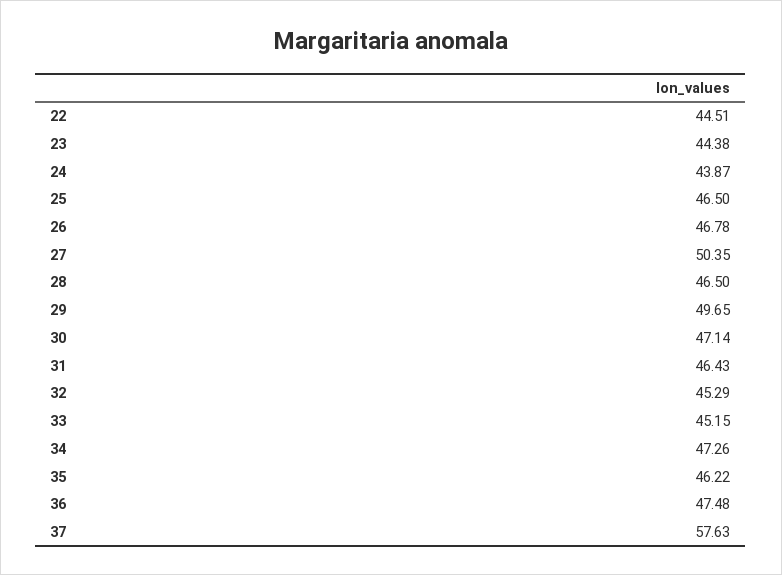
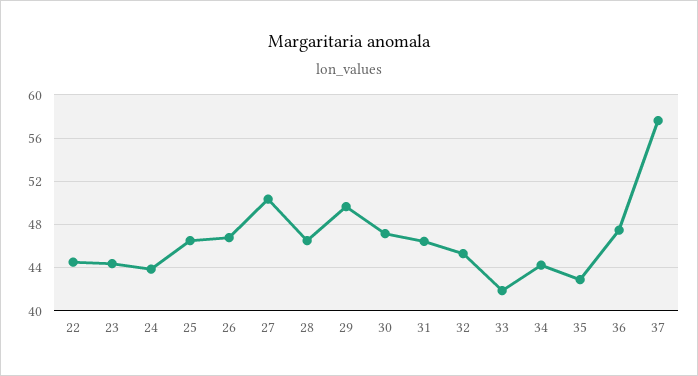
33: 45.15 -> 42
34: 47.26 -> 44
35: 46.22 -> 43

